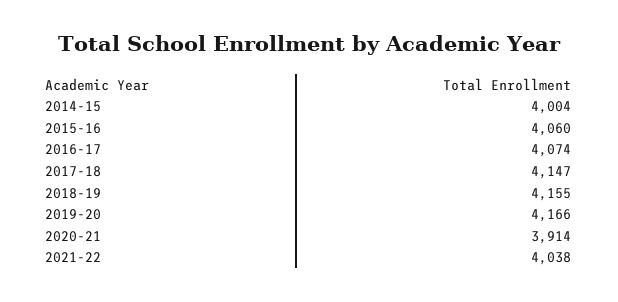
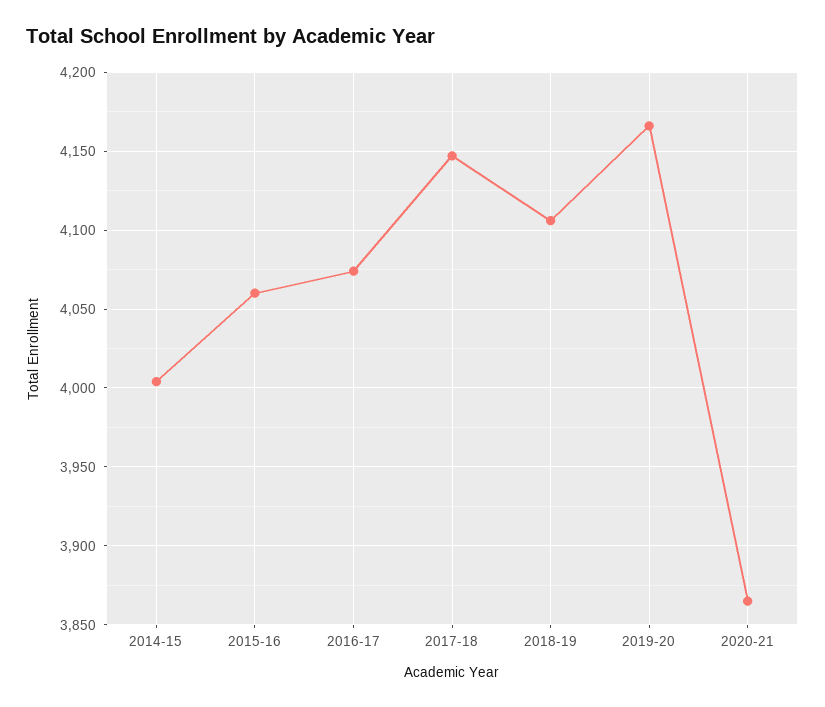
2018-19: 4155 -> 4105
2020-21: 3914 -> 3865
2021-22: 4038 -> none

